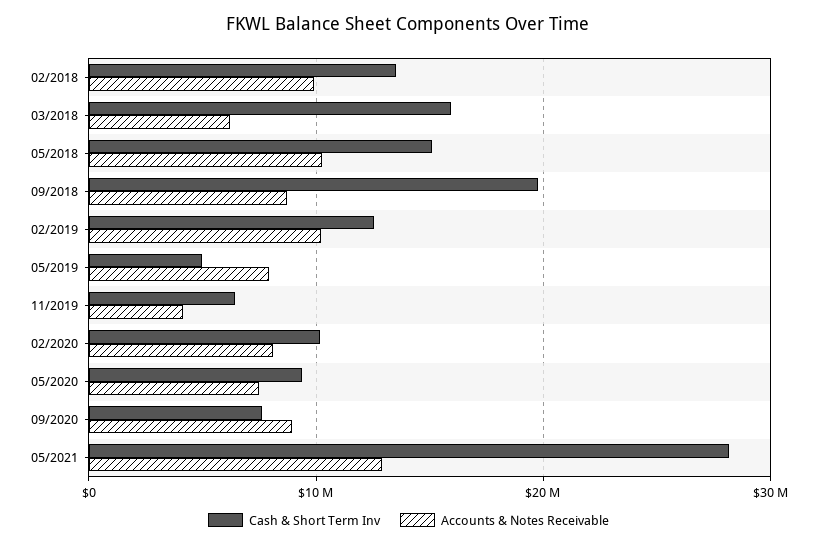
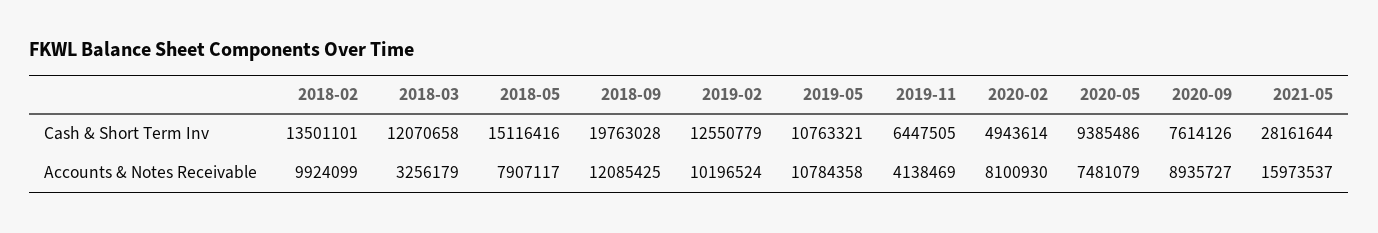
Cash & Short Term Inv, 03/2018: 16000000 -> 12070658
Accounts & Notes Receivable, 03/2018: 6000000 -> 3256179
Accounts & Notes Receivable, 05/2018: 10000000 -> 7907117
Accounts & Notes Receivable, 09/2018: 9000000 -> 12085425
Cash & Short Term Inv, 05/2019: 5000000 -> 10763321
Accounts & Notes Receivable, 05/2019: 8000000 -> 10784358
Cash & Short Term Inv, 02/2020: 10000000 -> 4943614
Accounts & Notes Receivable, 05/2021: 13000000 -> 15973537

